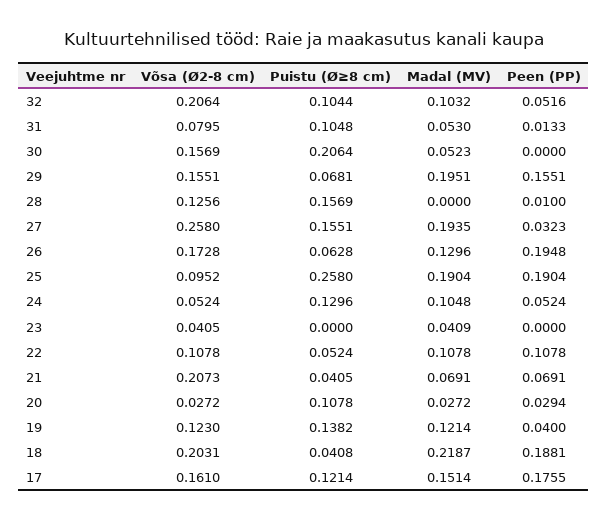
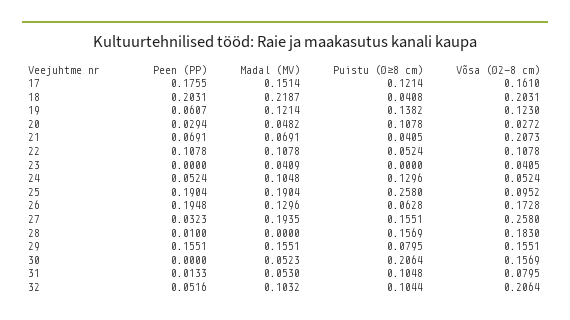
Puistu (Ø≥8 cm), 29: 0.0681 -> 0.0795
Madal (MV), 29: 0.1951 -> 0.1551
Võsa (Ø2-8 cm), 28: 0.1256 -> 0.183
Madal (MV), 20: 0.0272 -> 0.0482
Peen (PP), 19: 0.04 -> 0.0607
Peen (PP), 18: 0.1881 -> 0.2031

